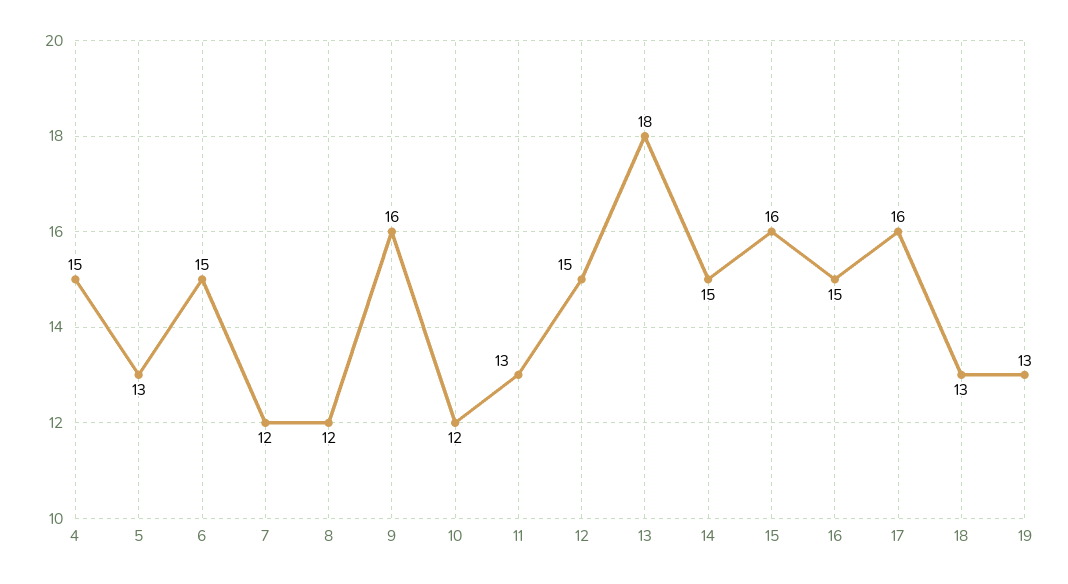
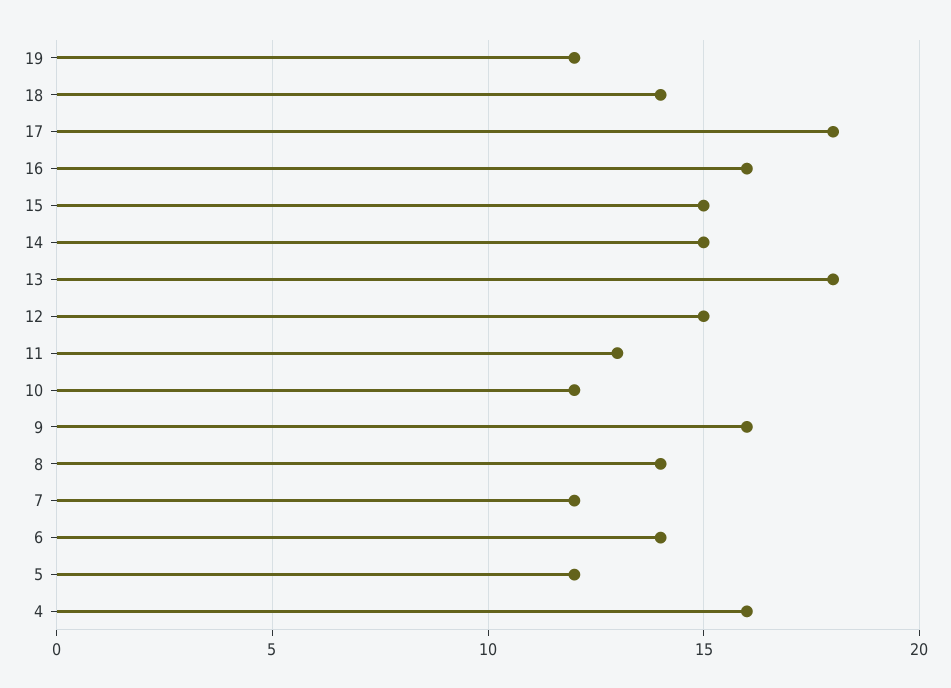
4: 15 -> 16
5: 13 -> 12
6: 15 -> 14
8: 12 -> 14
15: 16 -> 15
16: 15 -> 16
17: 16 -> 18
18: 13 -> 14
19: 13 -> 12

